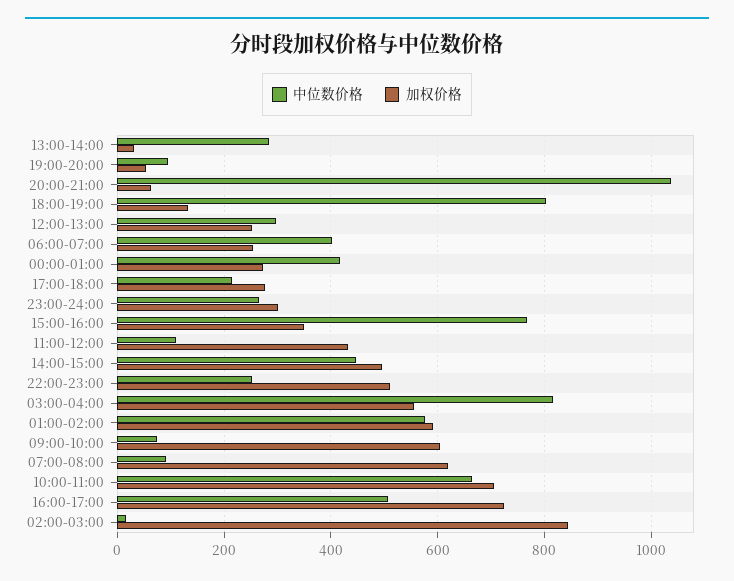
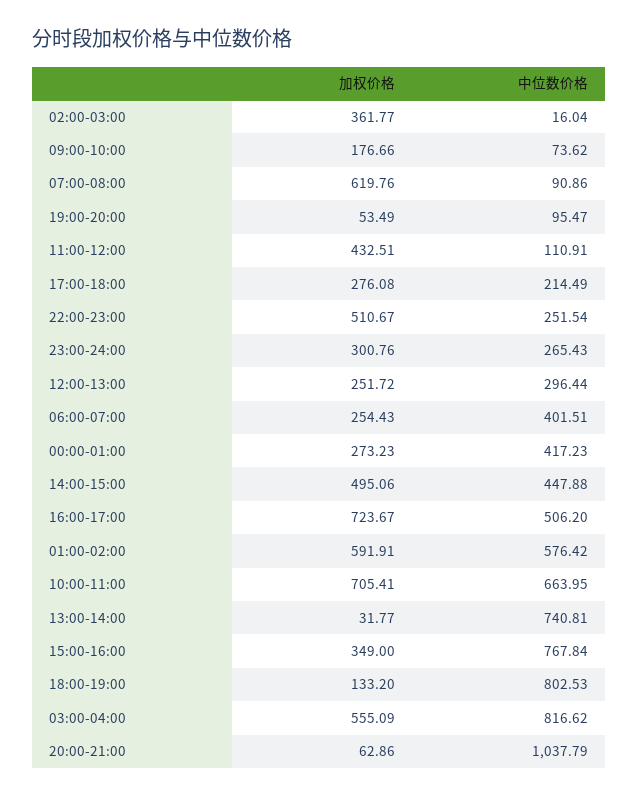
中位数价格, 13:00-14:00: 280 -> 740.81
加权价格, 09:00-10:00: 600 -> 176.66
加权价格, 02:00-03:00: 840 -> 361.77

